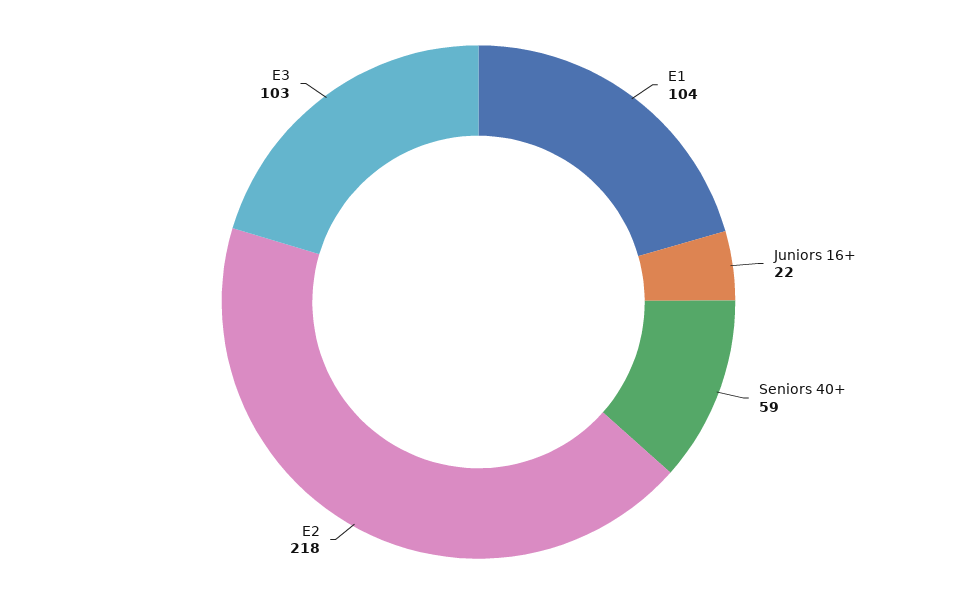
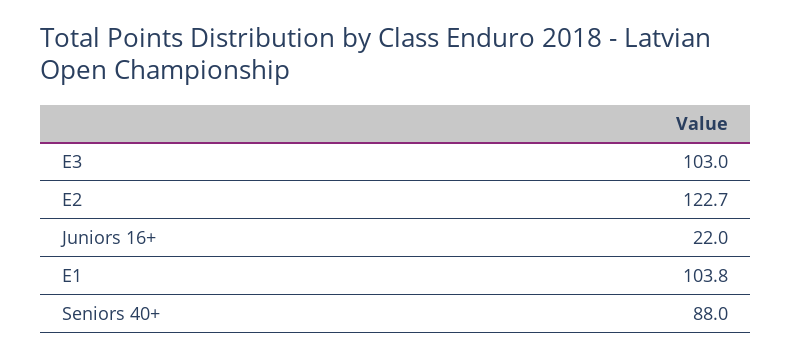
Seniors 40+: 59 -> 88
E2: 218 -> 122.7

